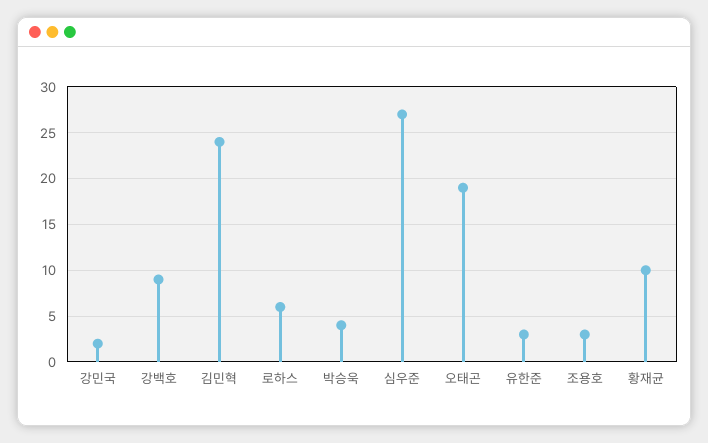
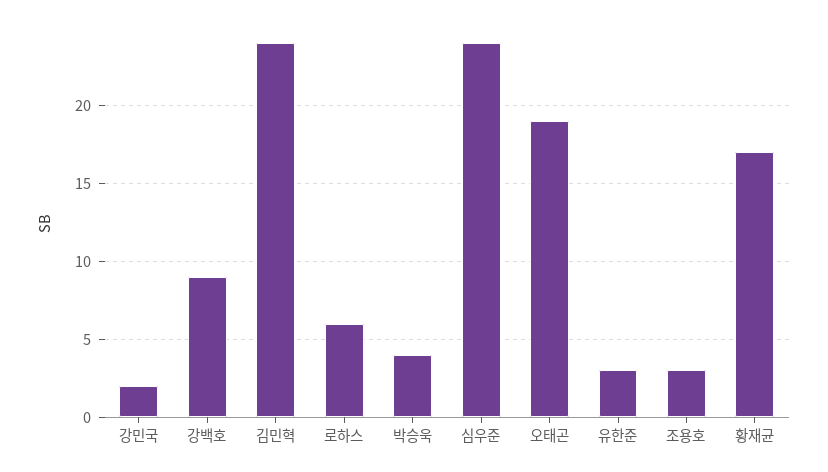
심우준: 27 -> 24
황재균: 10 -> 17

